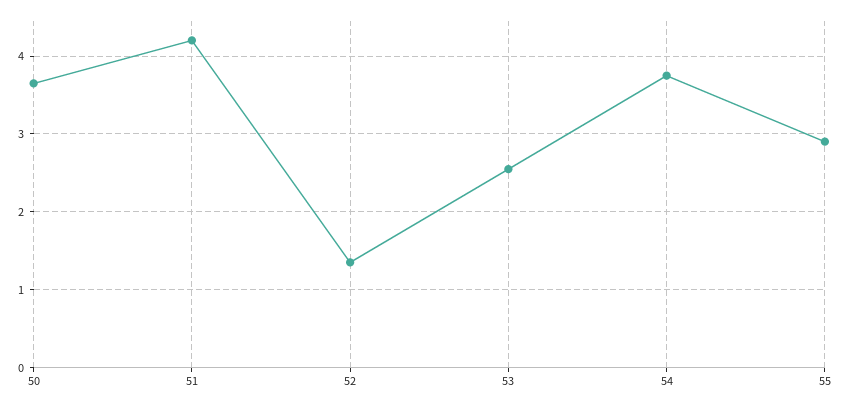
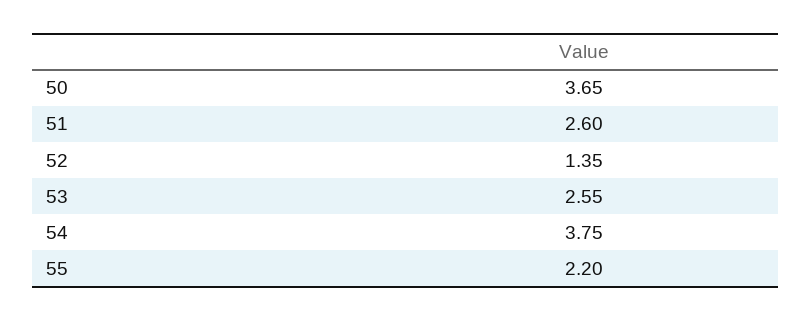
51: 4.2 -> 2.6
55: 2.9 -> 2.2

